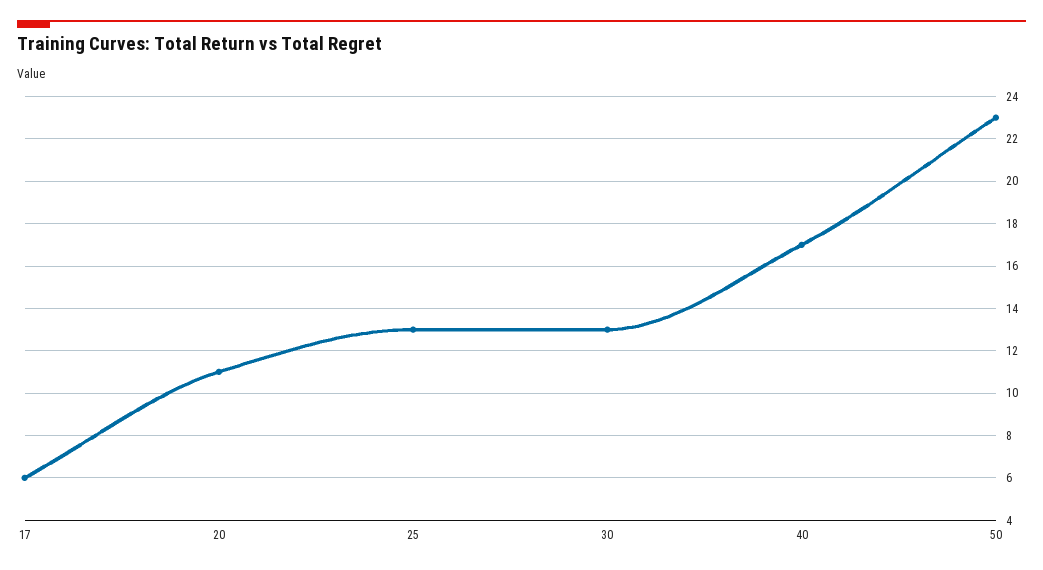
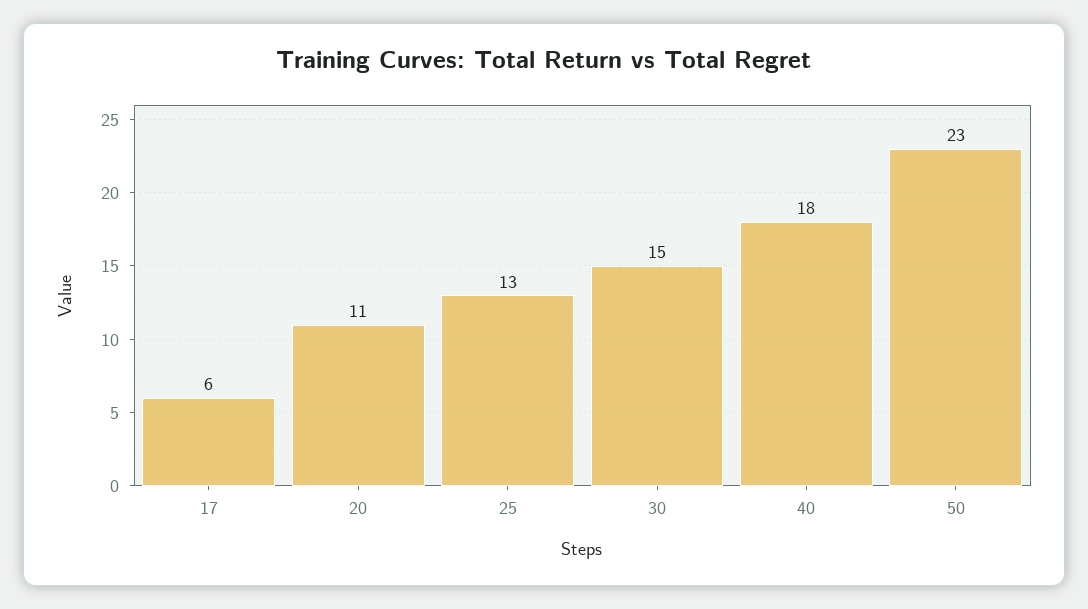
30: 13 -> 15
40: 17 -> 18

